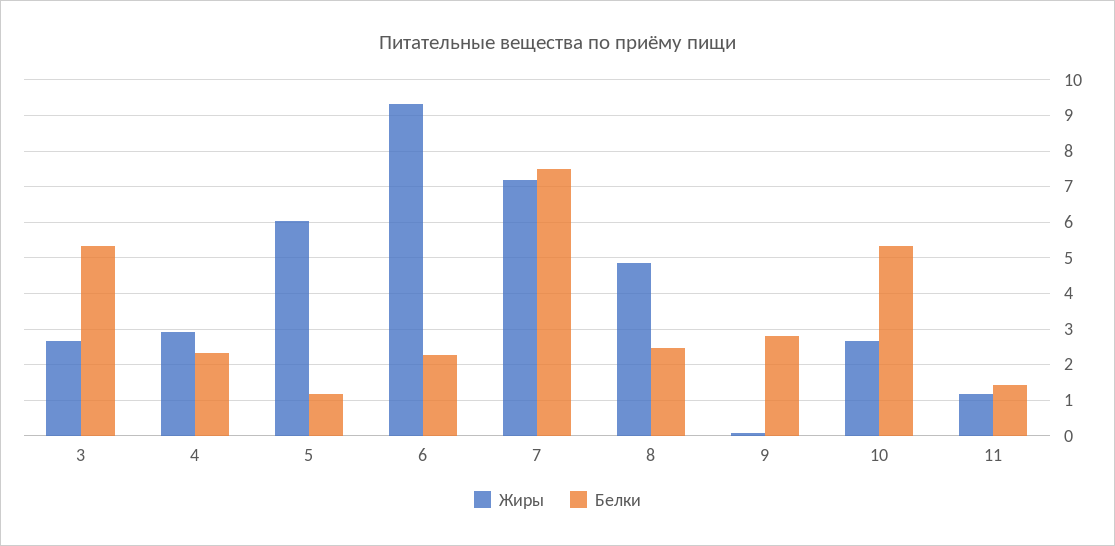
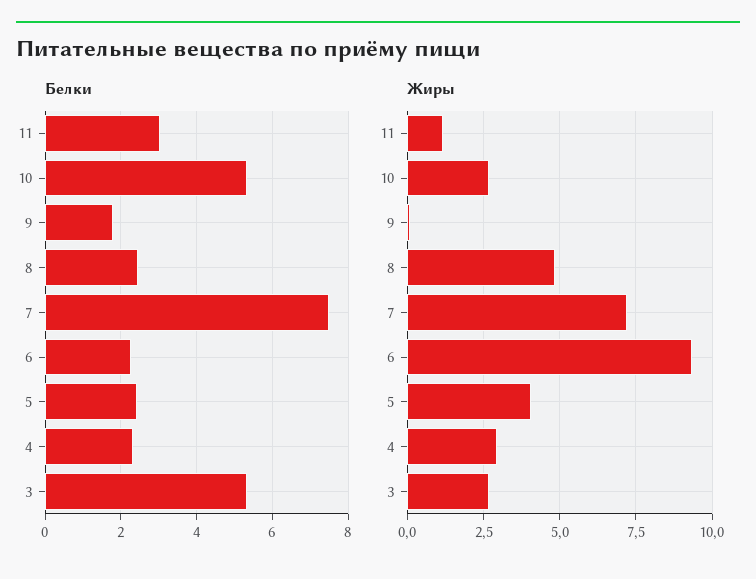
Жиры, 5: 6 -> 4
Белки, 5: 1.2 -> 2.4
Белки, 9: 2.8 -> 1.8
Белки, 11: 1.4 -> 3

